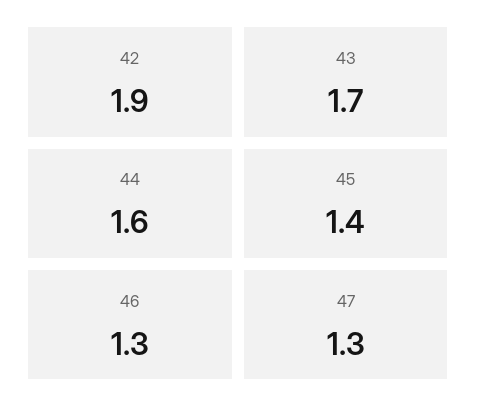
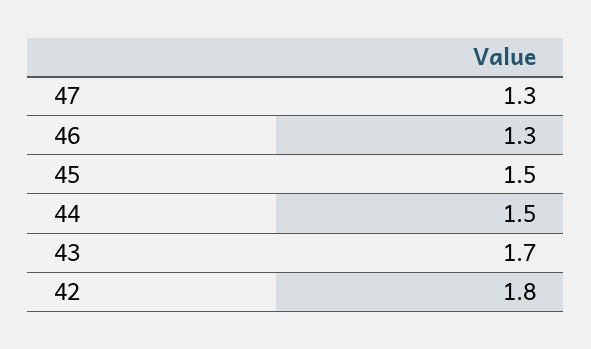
42: 1.9 -> 1.8
44: 1.6 -> 1.5
45: 1.4 -> 1.5

